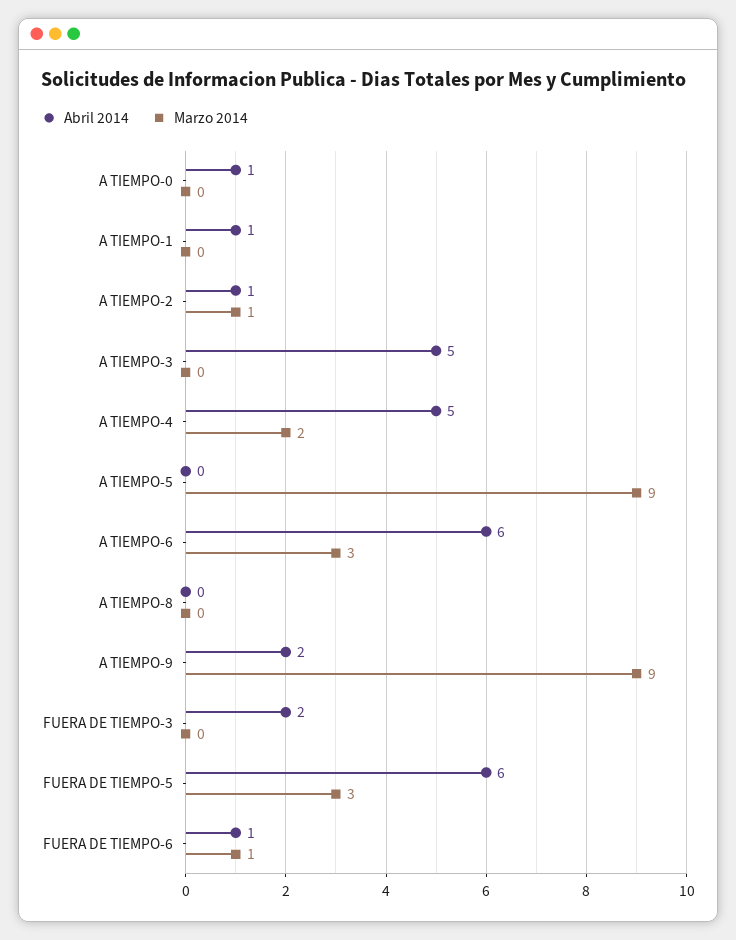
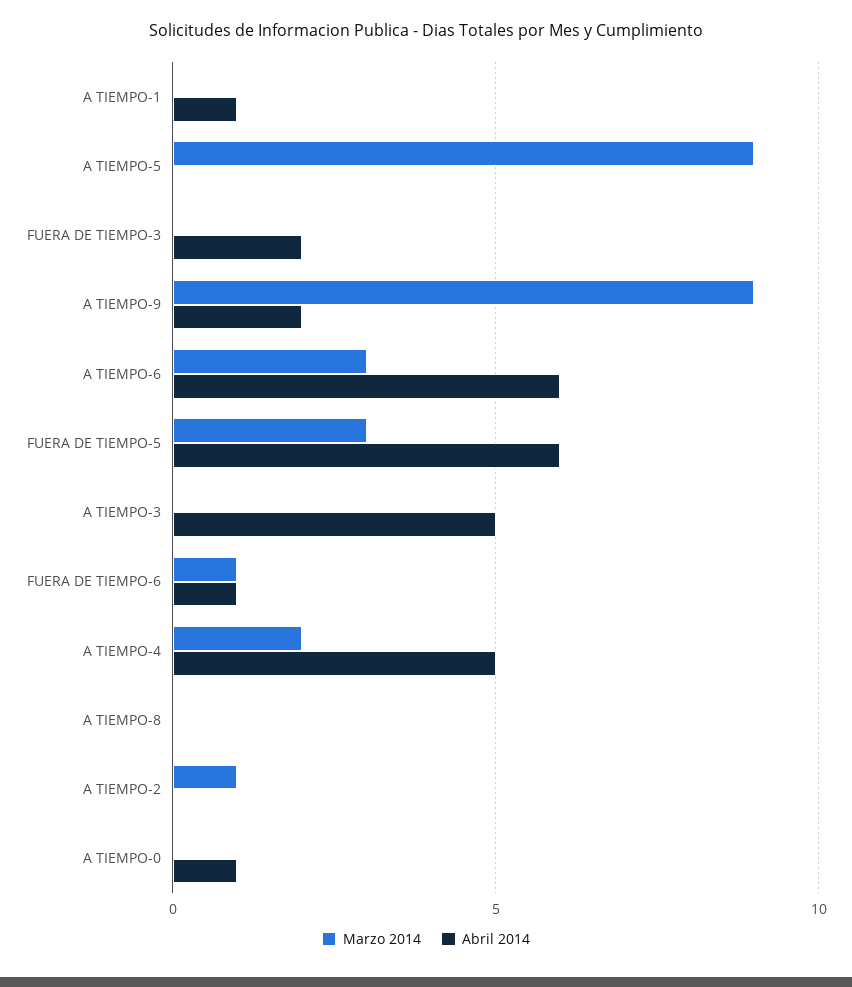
Abril 2014, A TIEMPO-2: 1 -> 0

